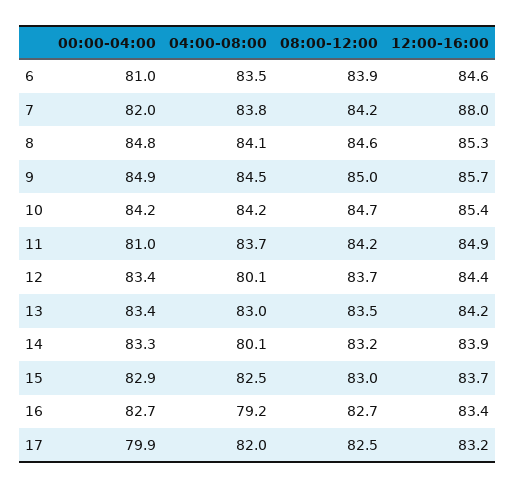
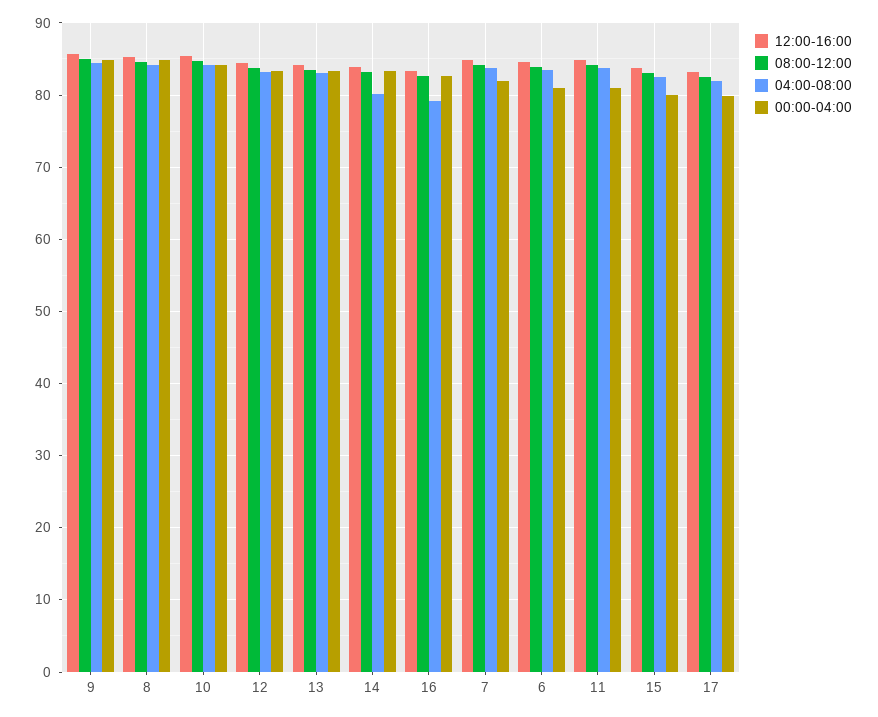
12:00-16:00, 7: 88 -> 85
04:00-08:00, 12: 80.1 -> 83
00:00-04:00, 15: 82.9 -> 80

